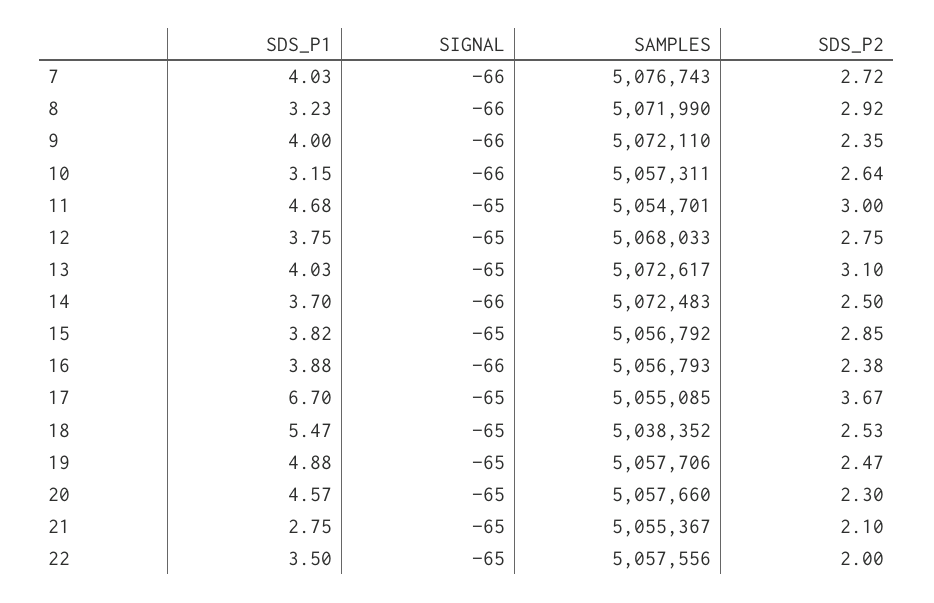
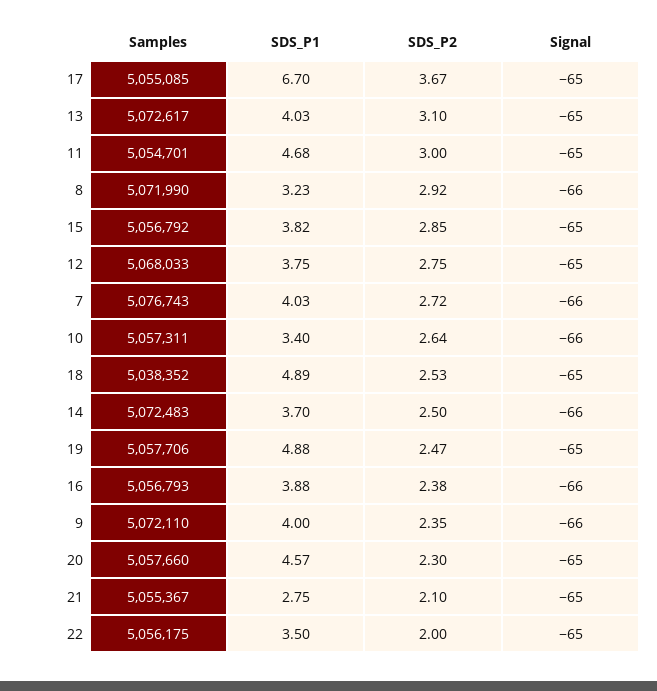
SDS_P1, 10: 3.15 -> 3.4
SDS_P1, 18: 5.47 -> 4.89
SAMPLES, 22: 5057556 -> 5056175

